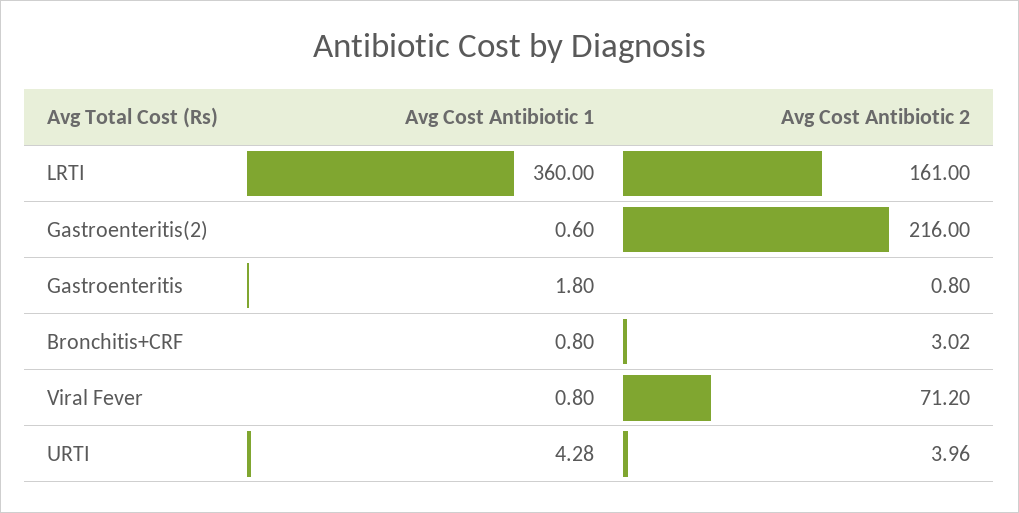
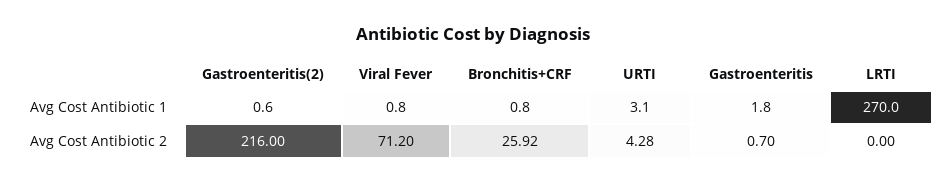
Avg Cost Antibiotic 1, LRTI: 360 -> 270
Avg Cost Antibiotic 2, LRTI: 161 -> 0
Avg Cost Antibiotic 2, Gastroenteritis: 0.8 -> 0.7
Avg Cost Antibiotic 2, Bronchitis+CRF: 3.02 -> 25.92
Avg Cost Antibiotic 1, URTI: 4.28 -> 3.1
Avg Cost Antibiotic 2, URTI: 3.96 -> 4.28

